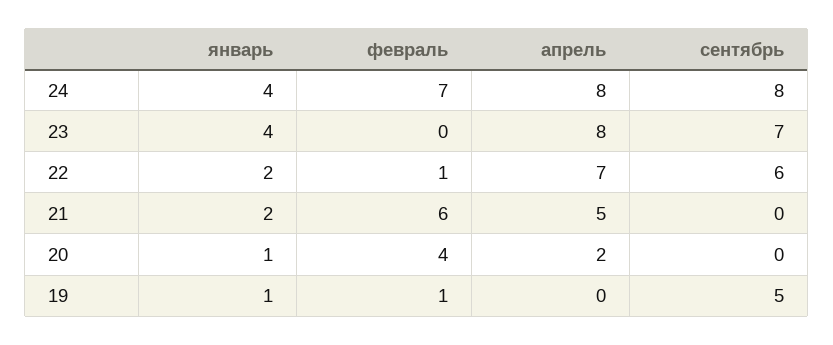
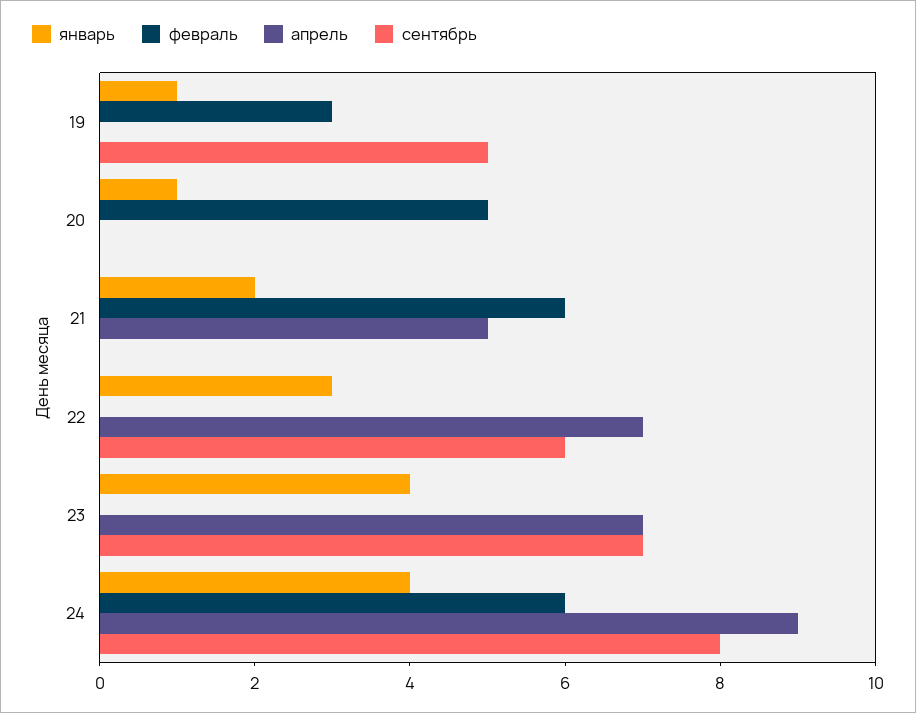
февраль, 24: 7 -> 6
апрель, 24: 8 -> 9
апрель, 23: 8 -> 7
январь, 22: 2 -> 3
февраль, 22: 1 -> 0
февраль, 20: 4 -> 5
апрель, 20: 2 -> 0
февраль, 19: 1 -> 3

